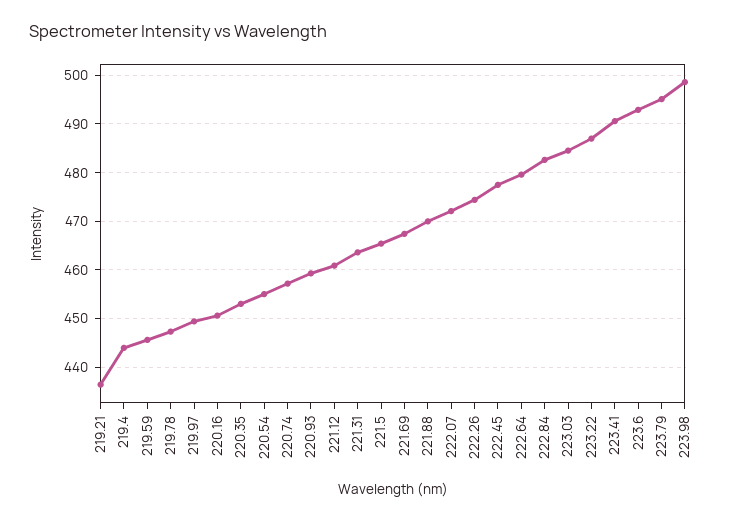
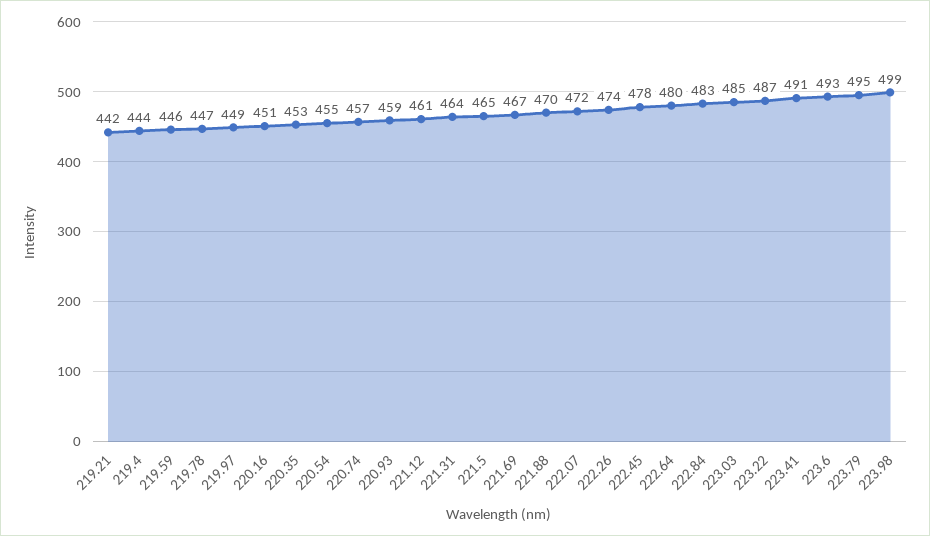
219.21: 436 -> 442

